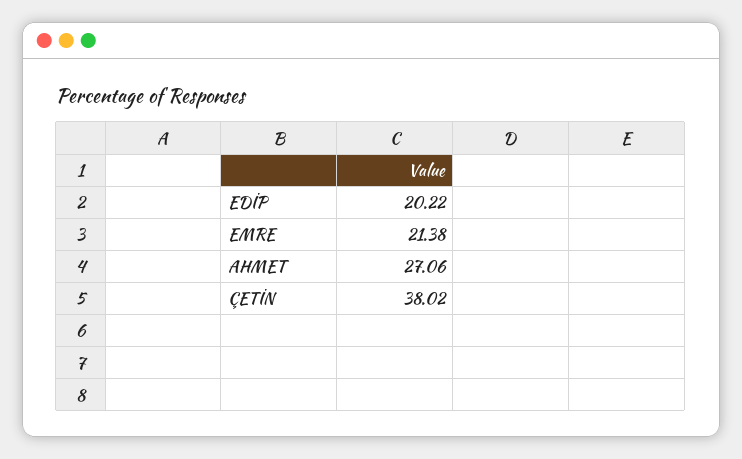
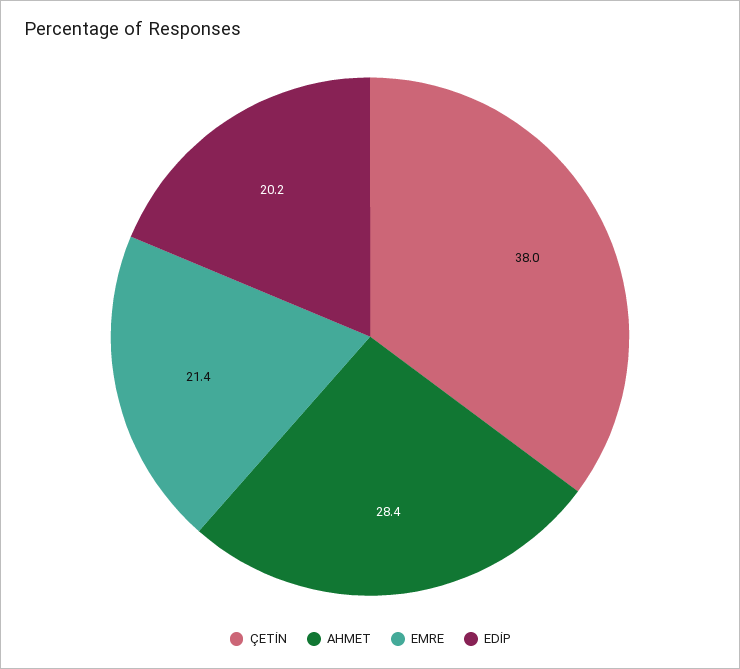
AHMET: 27.06 -> 28.4

